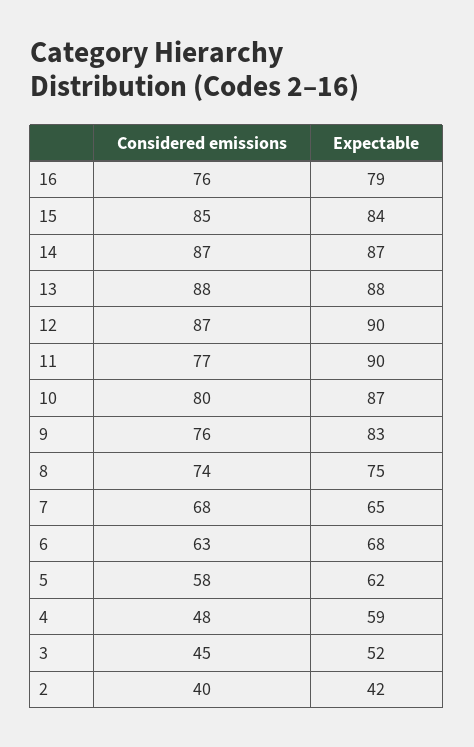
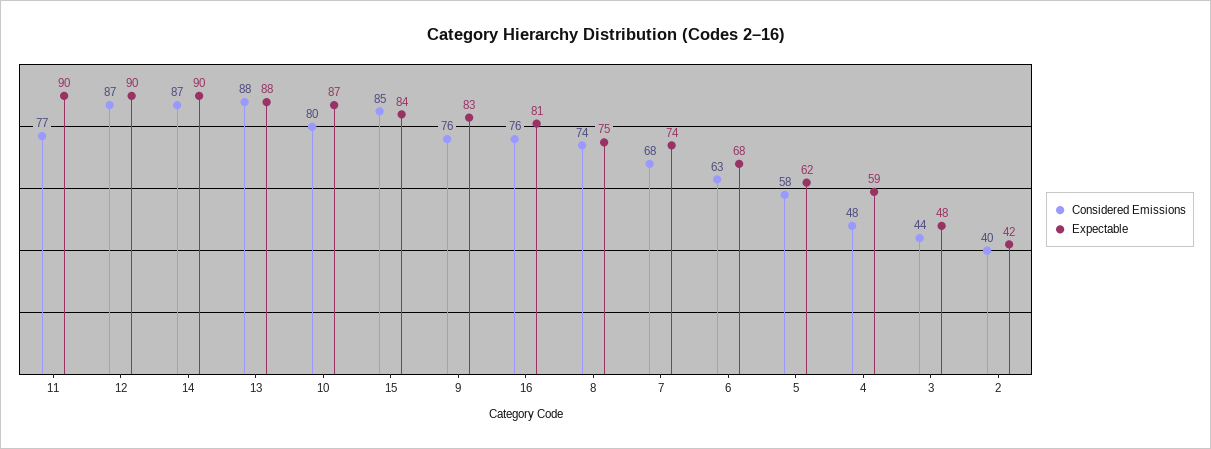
Expectable, 16: 79 -> 81
Expectable, 14: 87 -> 90
Expectable, 7: 65 -> 74
Considered emissions, 3: 45 -> 44
Expectable, 3: 52 -> 48

